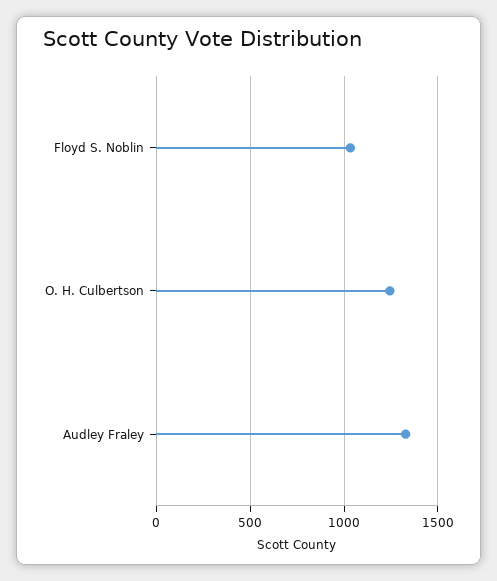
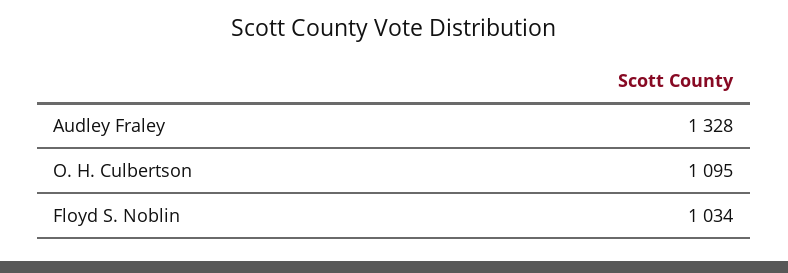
O. H. Culbertson: 1250 -> 1095

